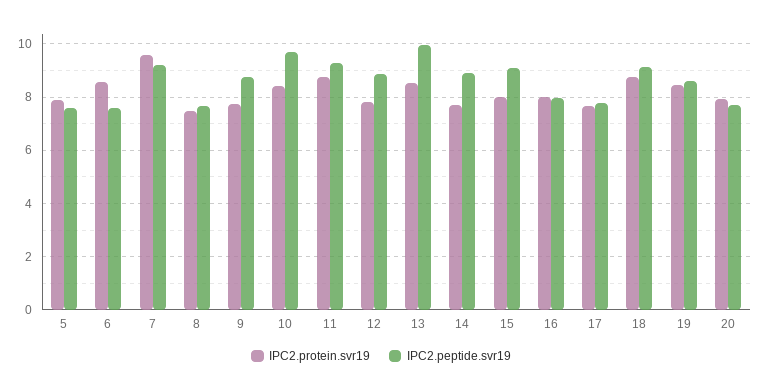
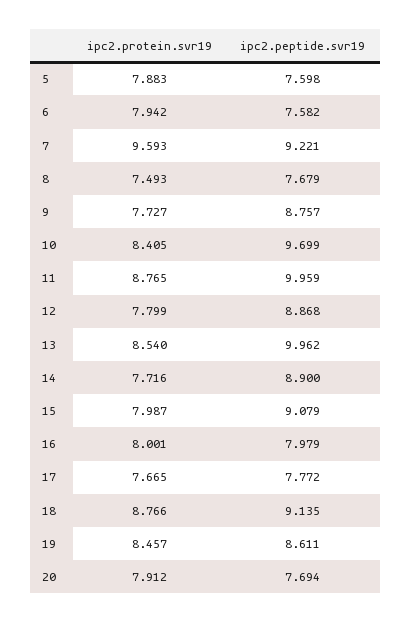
IPC2.protein.svr19, 6: 8.5 -> 7.942
IPC2.peptide.svr19, 11: 9.25 -> 9.959

